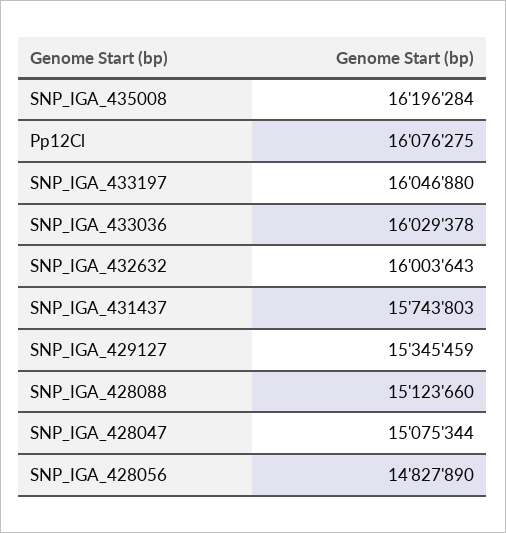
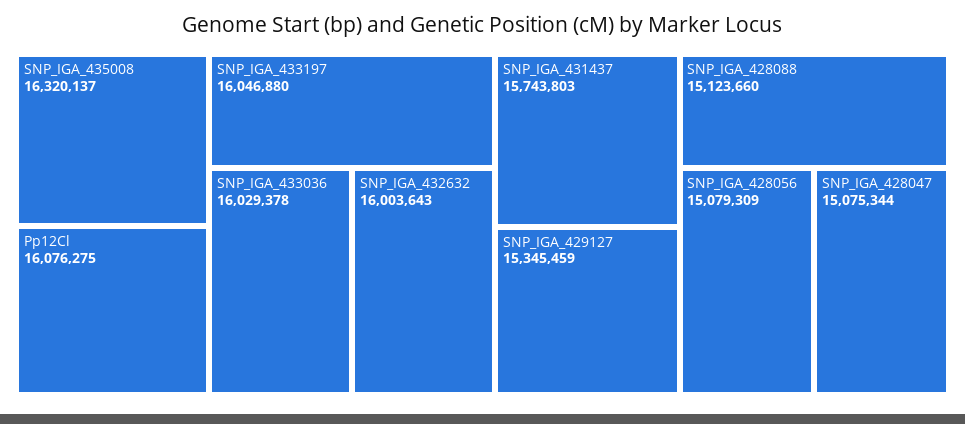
SNP_IGA_435008: 16196284 -> 16320137
SNP_IGA_428056: 14827890 -> 15079309

